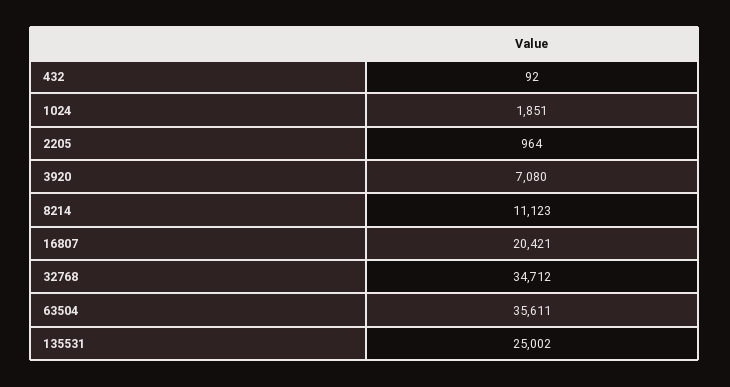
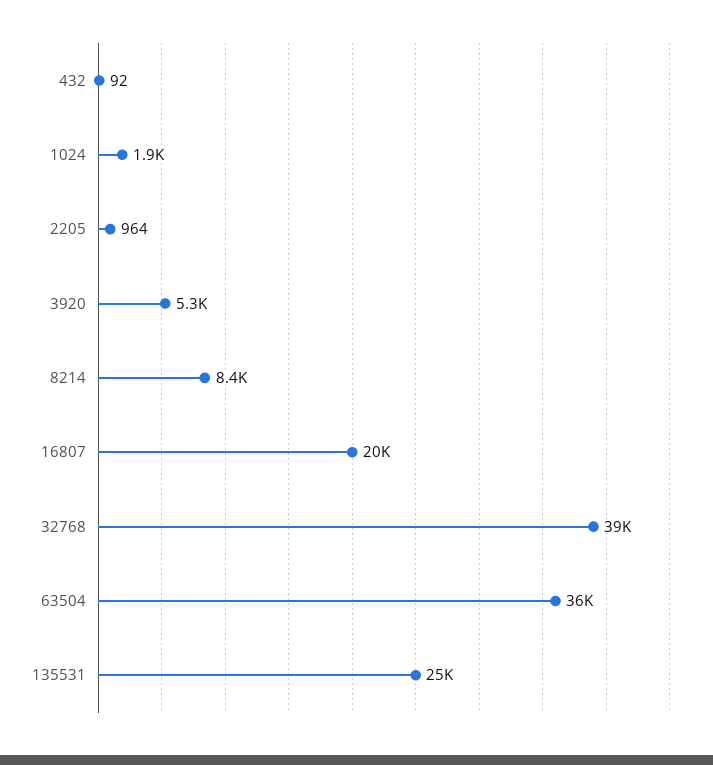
3920: 7080 -> 5300
8214: 11123 -> 8400
32768: 34712 -> 39000

